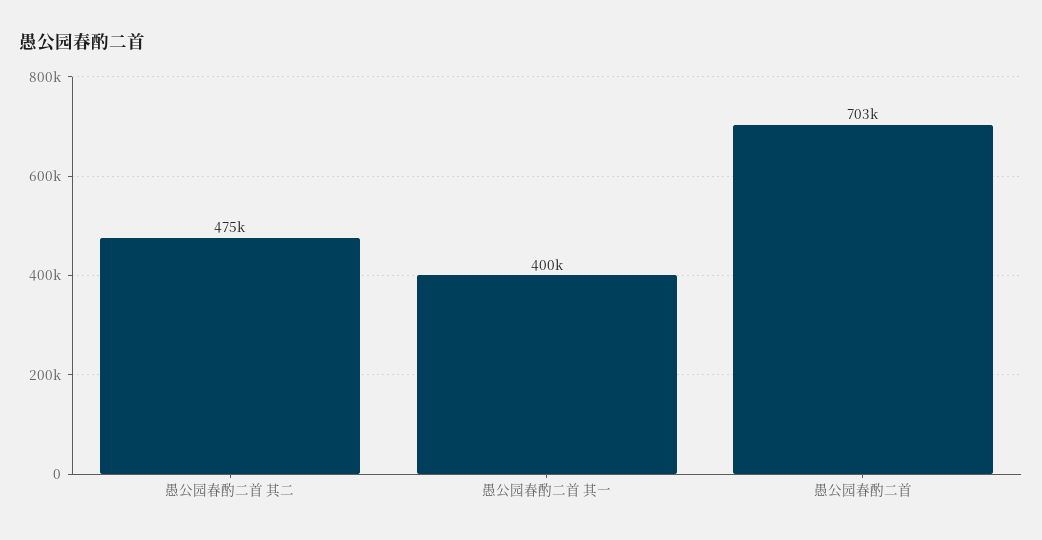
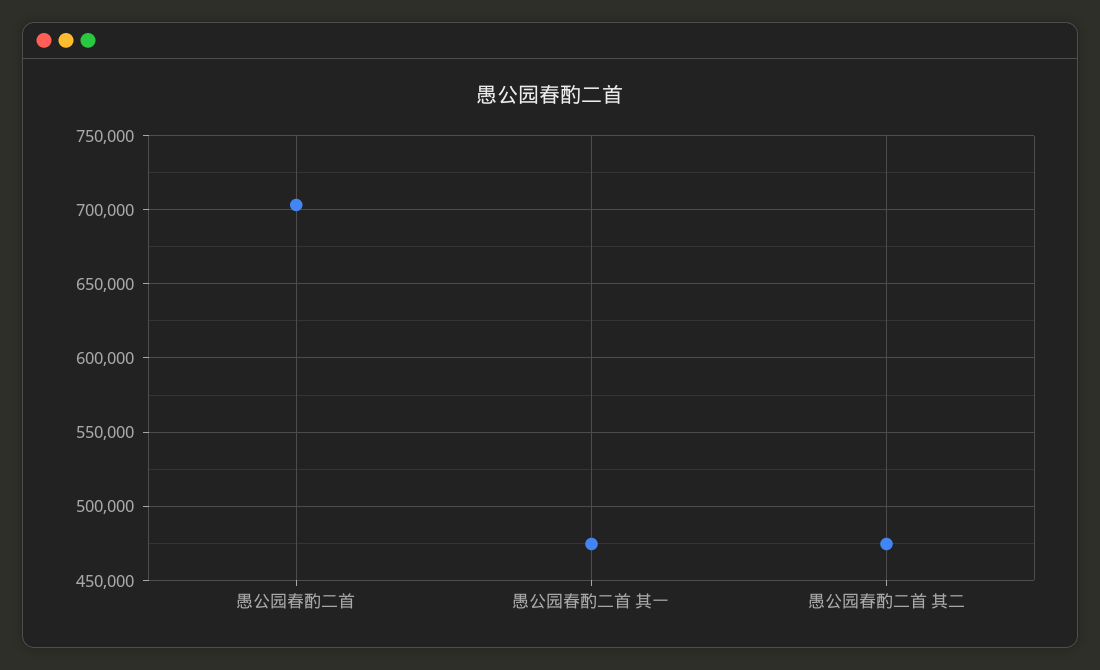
愚公园春酌二首 其一: 400000 -> 475000

